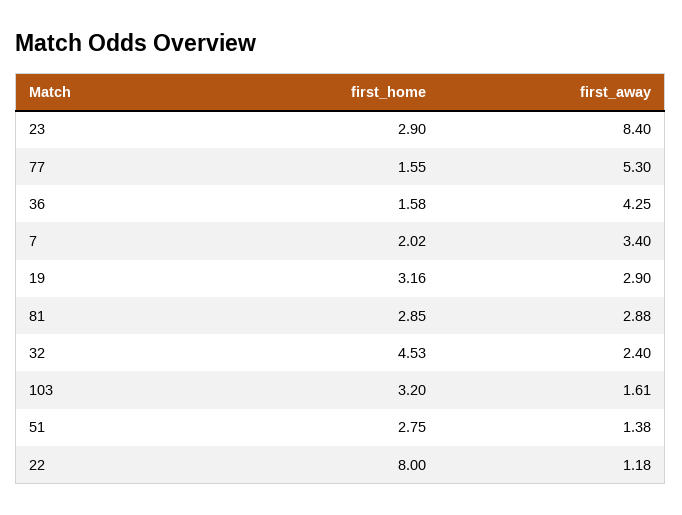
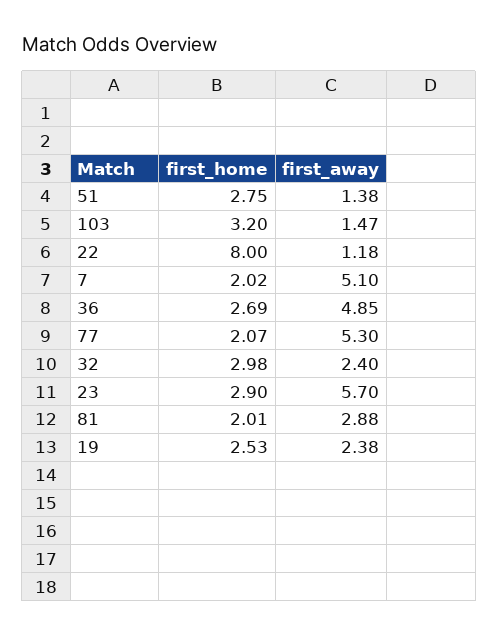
first_away, 23: 8.4 -> 5.7
first_home, 77: 1.55 -> 2.07
first_home, 36: 1.58 -> 2.69
first_away, 36: 4.25 -> 4.85
first_away, 7: 3.4 -> 5.1
first_home, 19: 3.16 -> 2.53
first_away, 19: 2.9 -> 2.38
first_home, 81: 2.85 -> 2.01
first_home, 32: 4.53 -> 2.98
first_away, 103: 1.61 -> 1.47

